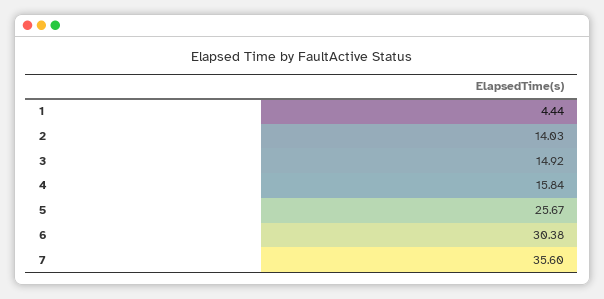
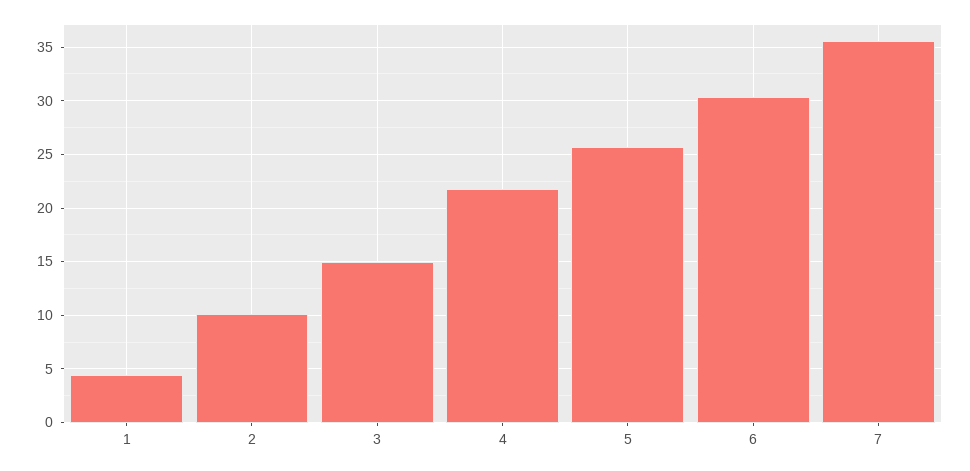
2: 14.03 -> 10
4: 15.84 -> 22

